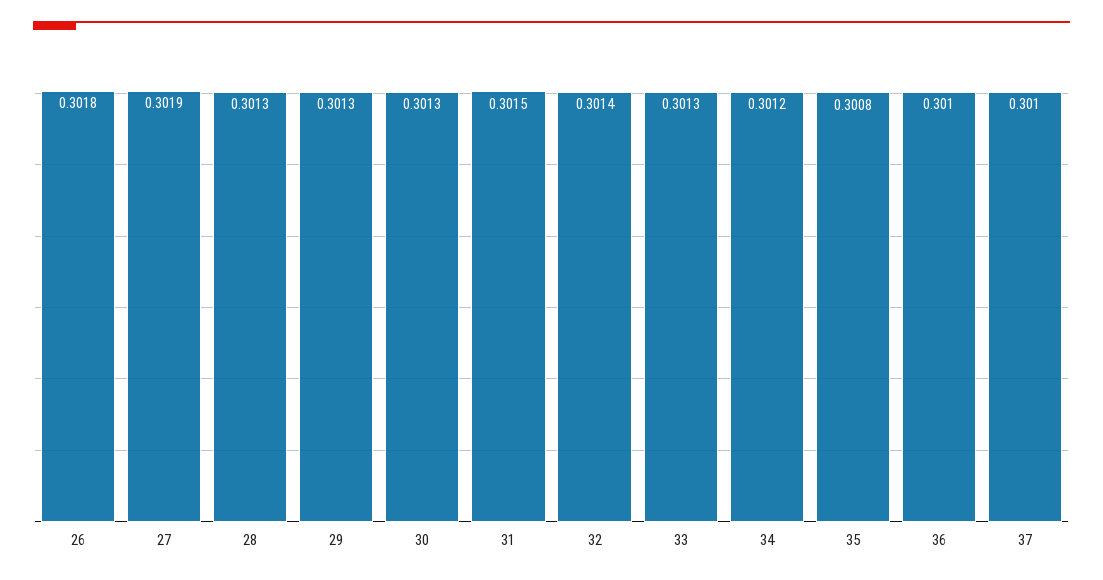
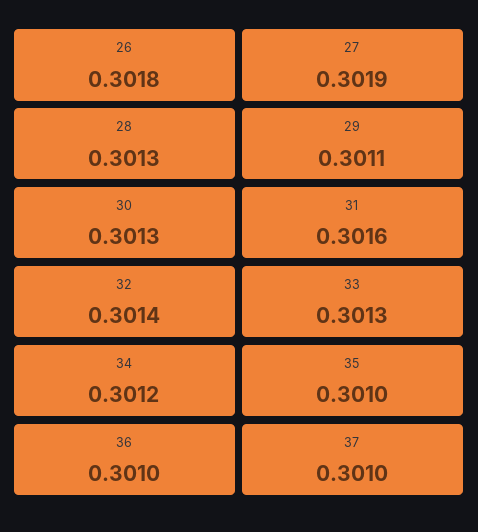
29: 0.3013 -> 0.3011
31: 0.3015 -> 0.3016
35: 0.3008 -> 0.301

